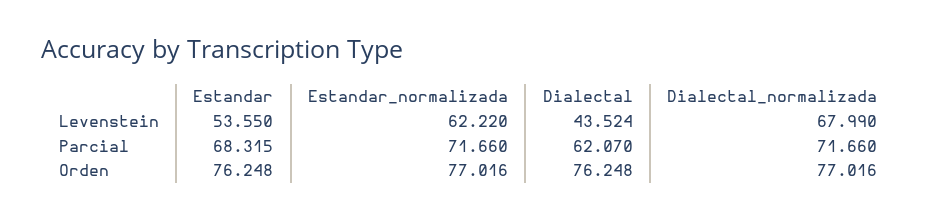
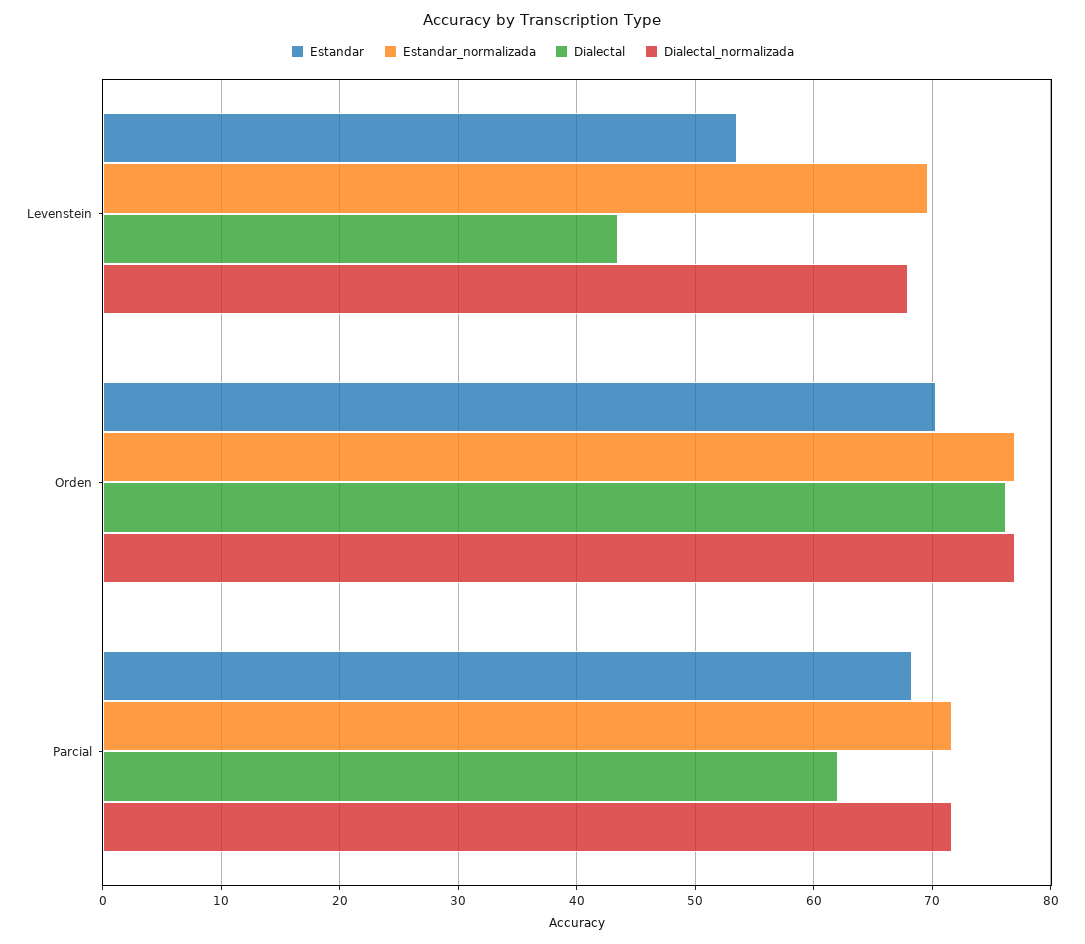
Estandar_normalizada, Levenstein: 62.22 -> 70
Estandar, Orden: 76.248 -> 70

